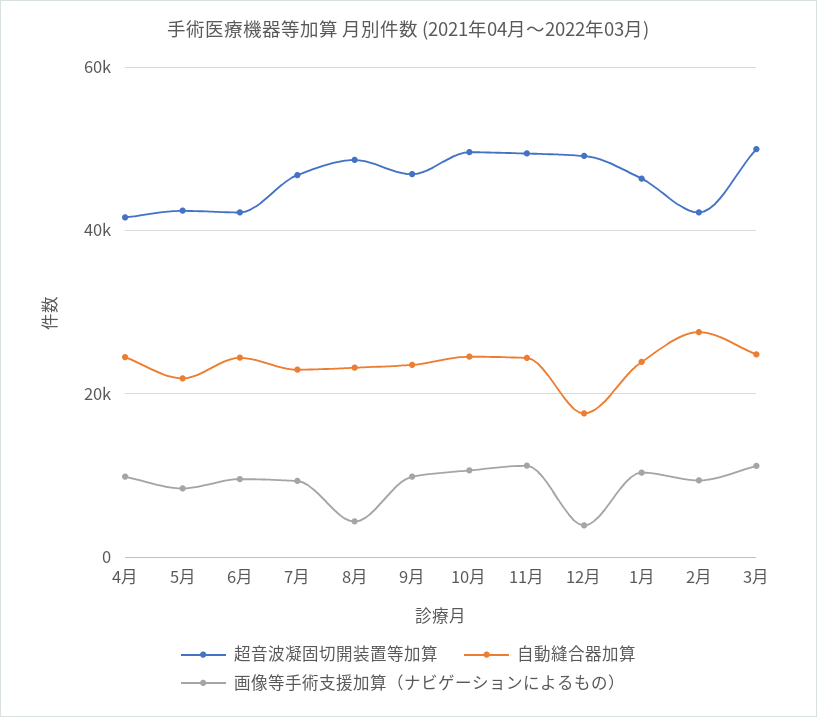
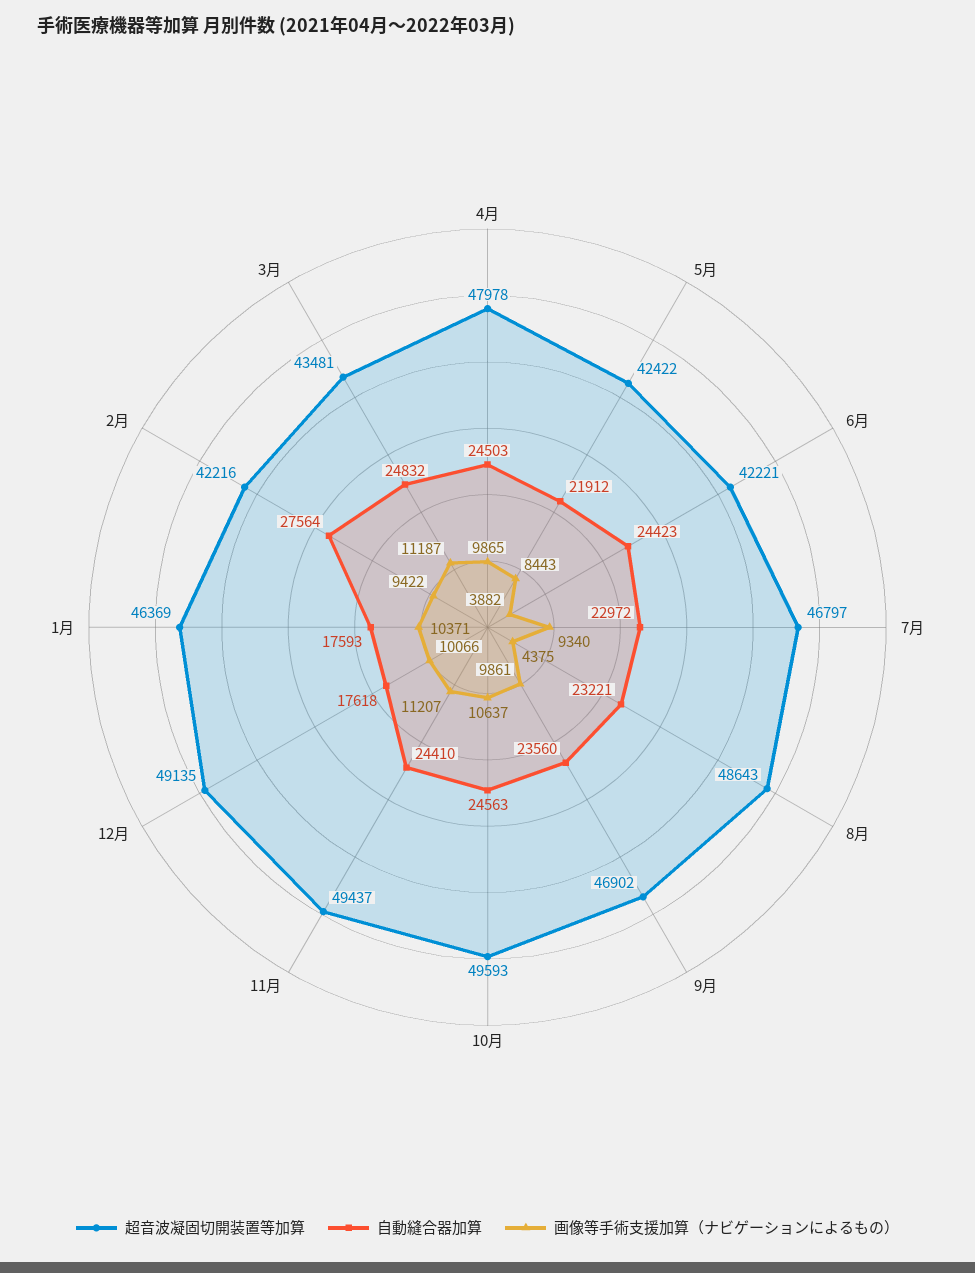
超音波凝固切開装置等加算, 4月: 42000 -> 47978
画像等手術支援加算（ナビゲーションによるもの）, 6月: 10000 -> 3882
画像等手術支援加算（ナビゲーションによるもの）, 12月: 4000 -> 10066
自動縫合器加算, 1月: 24000 -> 17593
超音波凝固切開装置等加算, 3月: 50000 -> 43481

